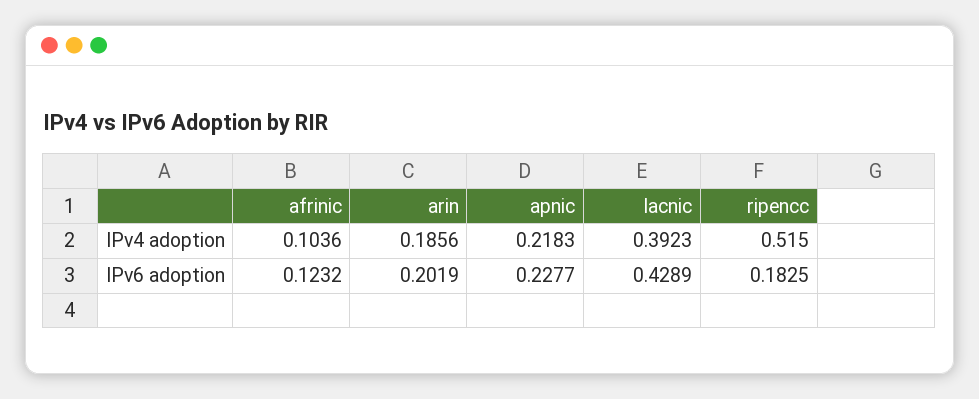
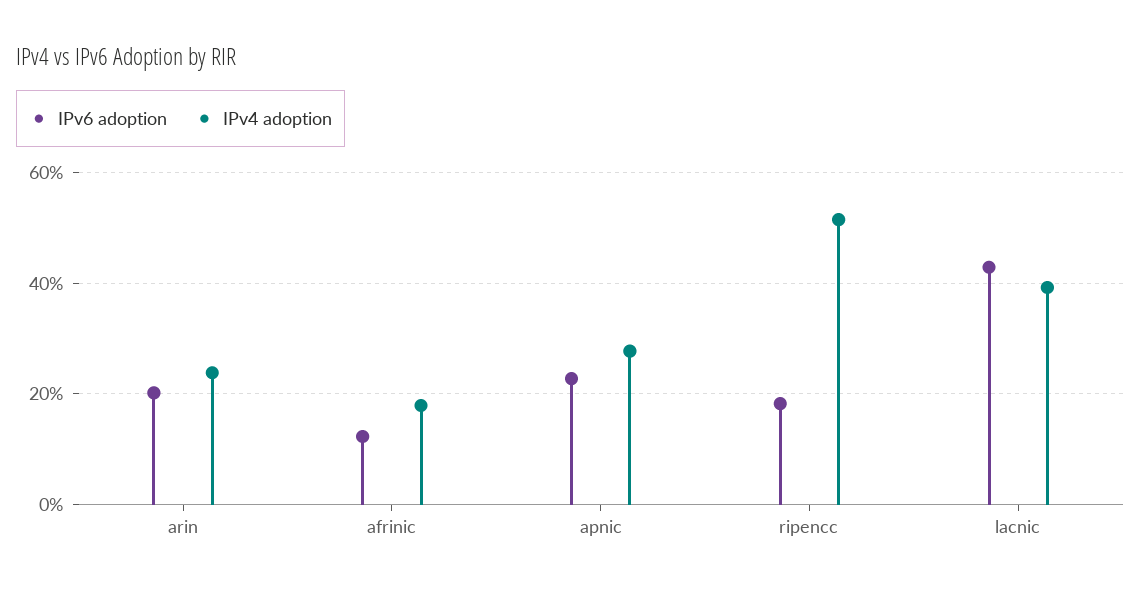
IPv4 adoption, afrinic: 0.1036 -> 0.18
IPv4 adoption, arin: 0.1856 -> 0.24
IPv4 adoption, apnic: 0.2183 -> 0.28

